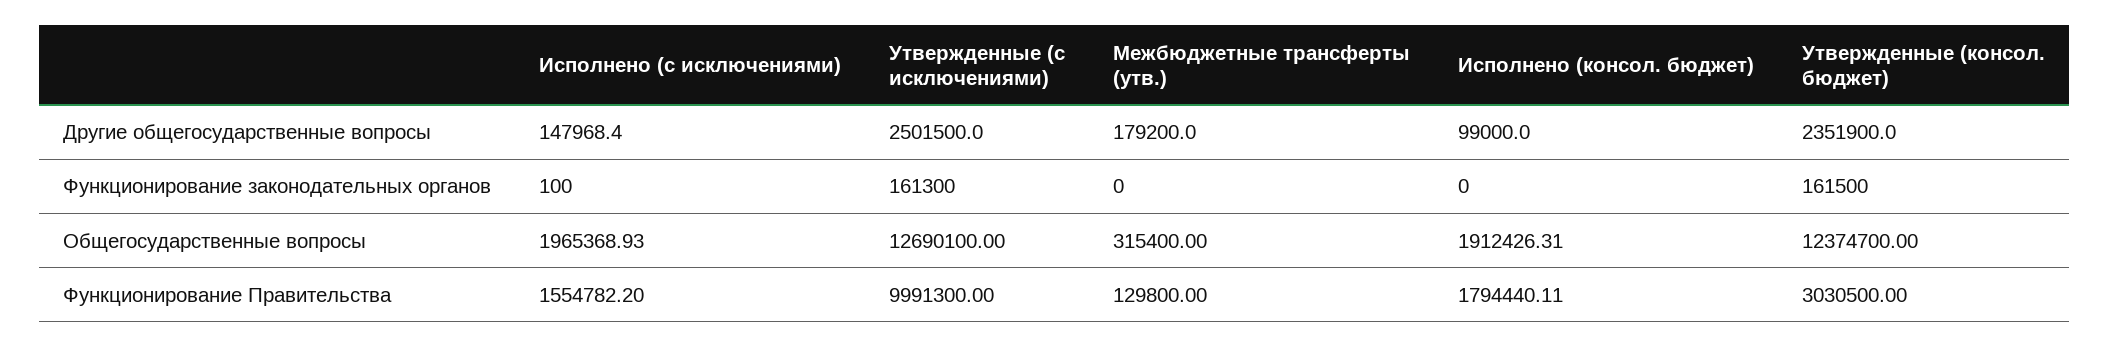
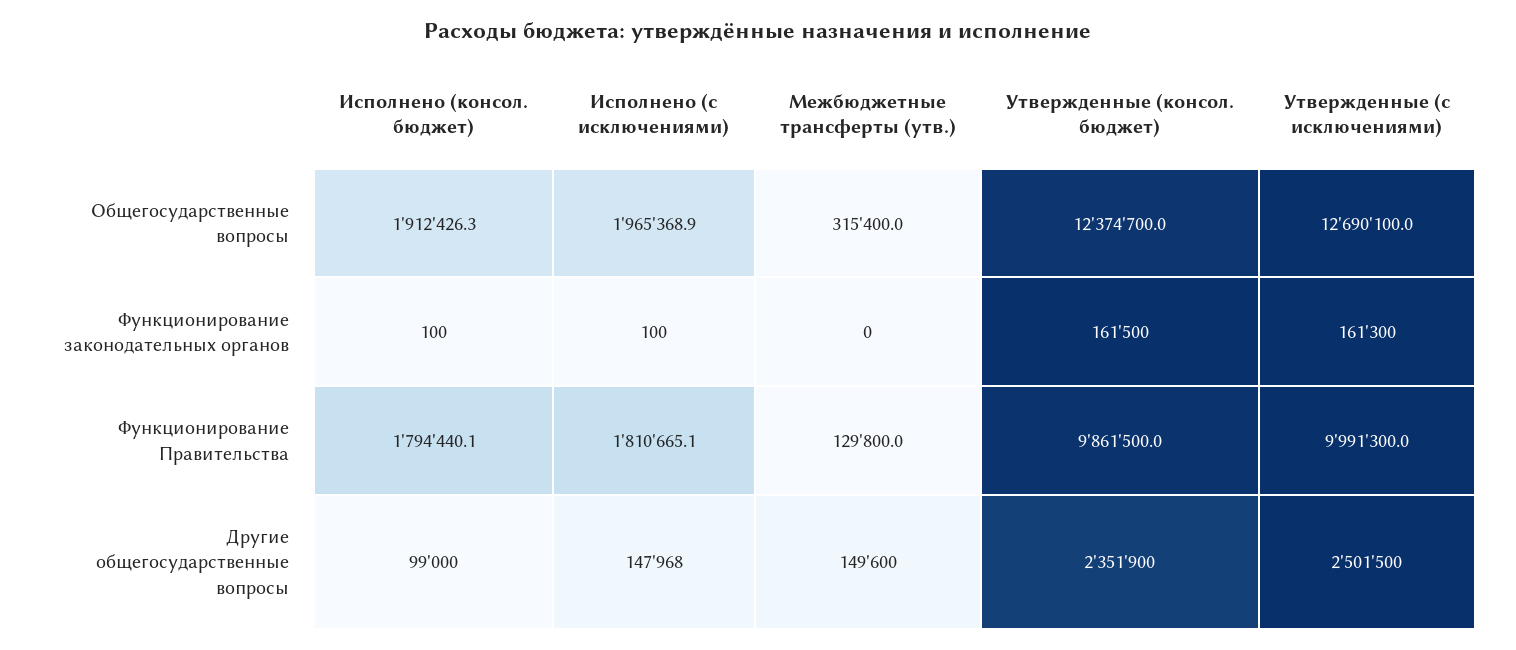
Межбюджетные трансферты (утв.), Другие общегосударственные вопросы: 179200 -> 149600
Исполнено (консол. бюджет), Функционирование законодательных органов: 0 -> 100
Исполнено (с исключениями), Функционирование Правительства: 1554782.2 -> 1810665.1
Утвержденные (консол. бюджет), Функционирование Правительства: 3030500 -> 9861500

